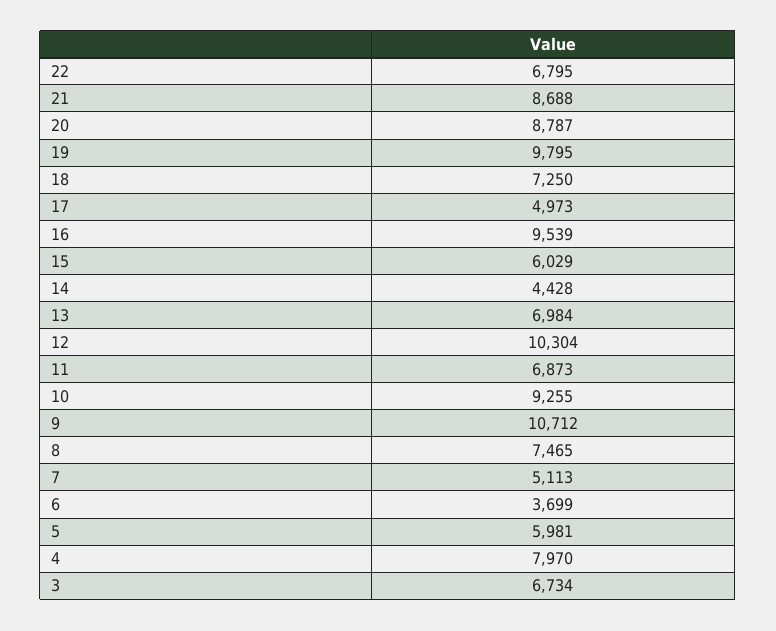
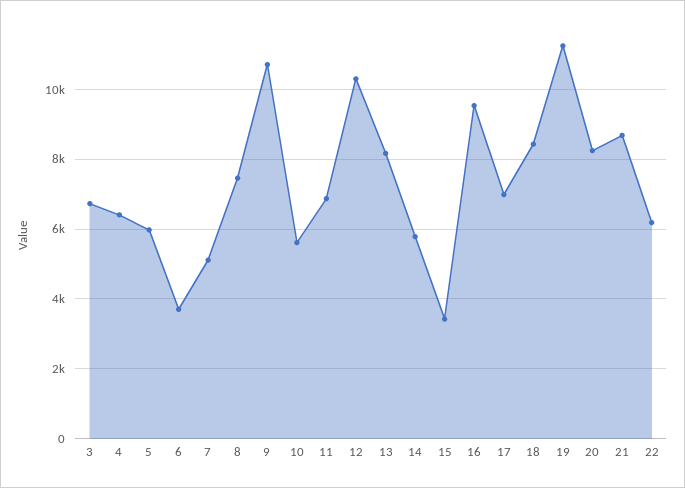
22: 6795 -> 6200
20: 8787 -> 8200
19: 9795 -> 11200
18: 7250 -> 8400
17: 4973 -> 7000
15: 6029 -> 3400
14: 4428 -> 5800
13: 6984 -> 8200
10: 9255 -> 5600
4: 7970 -> 6400

